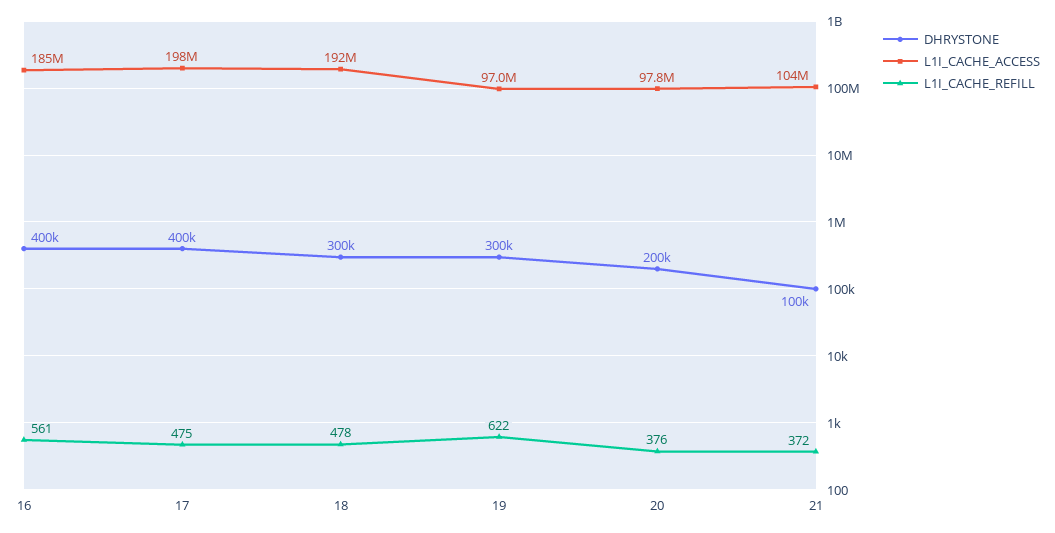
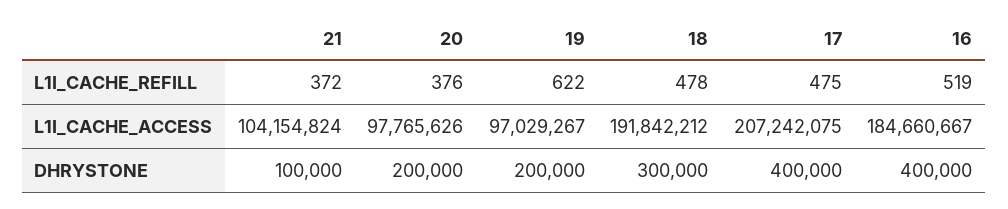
L1I_CACHE_REFILL, 16: 561 -> 519
L1I_CACHE_ACCESS, 17: 198000000 -> 207242075
DHRYSTONE, 19: 300000 -> 200000

